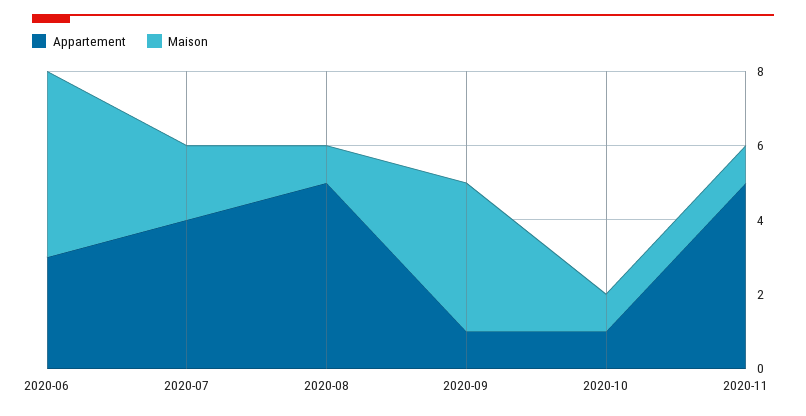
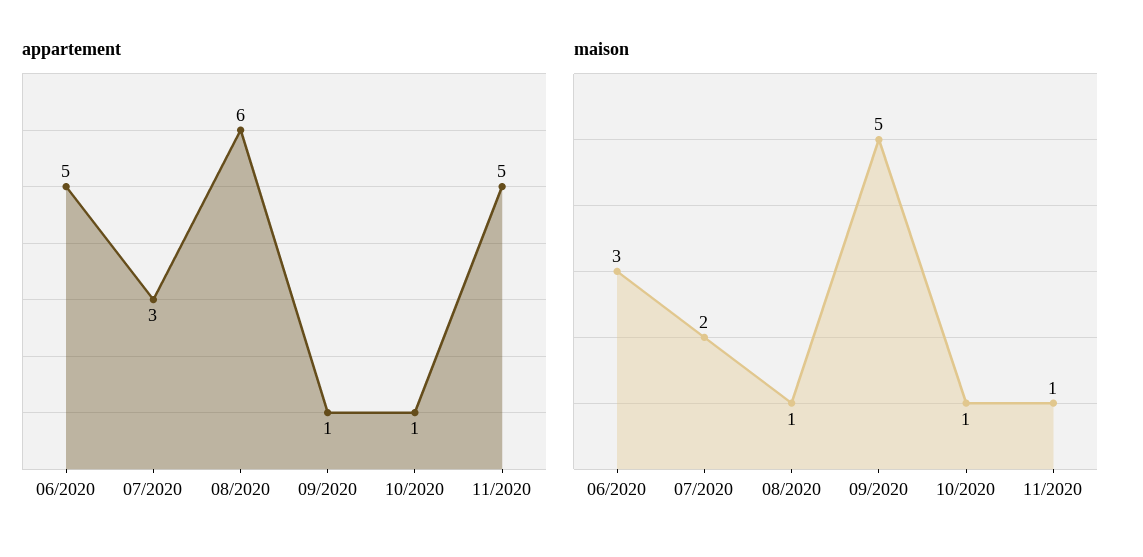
Appartement, 2020-06: 3 -> 5
Maison, 2020-06: 5 -> 3
Appartement, 2020-07: 4 -> 3
Appartement, 2020-08: 5 -> 6
Maison, 2020-09: 4 -> 5

